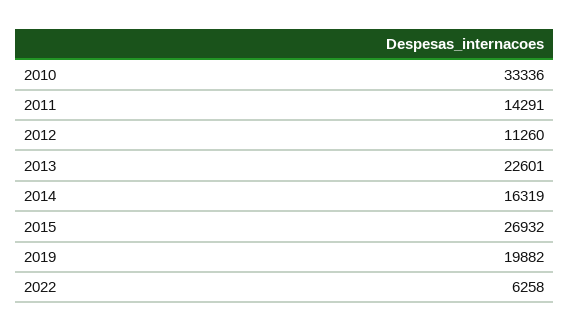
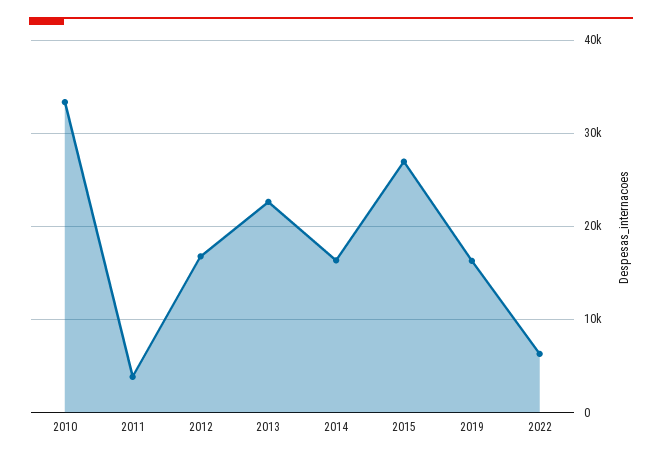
2011: 14291 -> 4000
2012: 11260 -> 17000
2019: 19882 -> 16000

